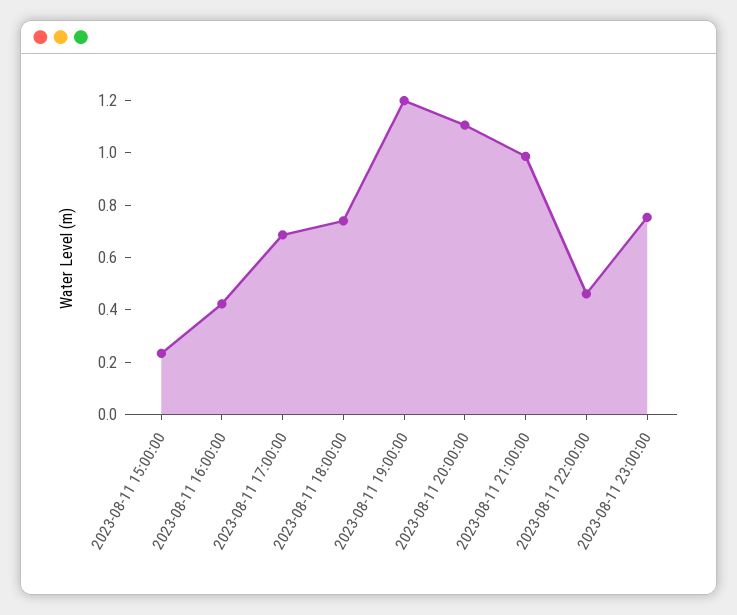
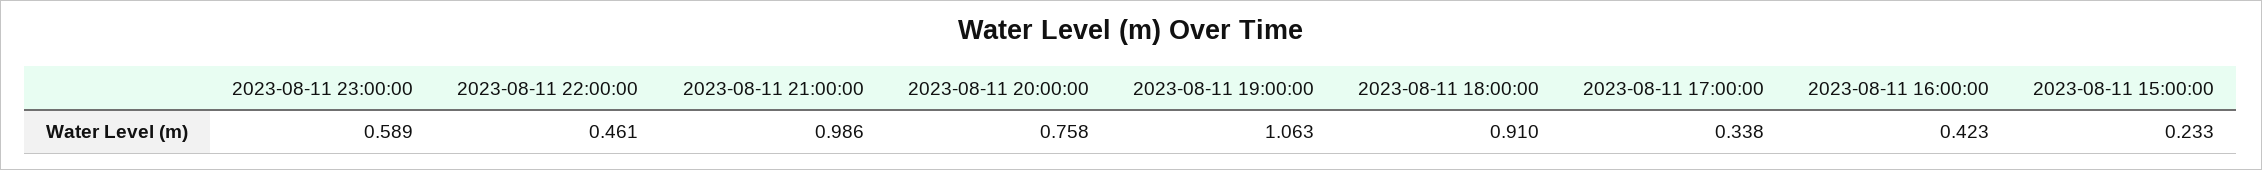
2023-08-11 17:00:00: 0.7 -> 0.338
2023-08-11 18:00:00: 0.75 -> 0.91
2023-08-11 19:00:00: 1.2 -> 1.063
2023-08-11 20:00:00: 1.1 -> 0.758
2023-08-11 23:00:00: 0.75 -> 0.589

